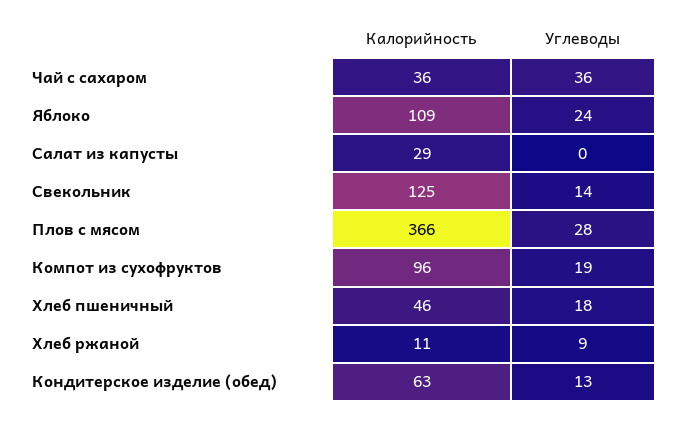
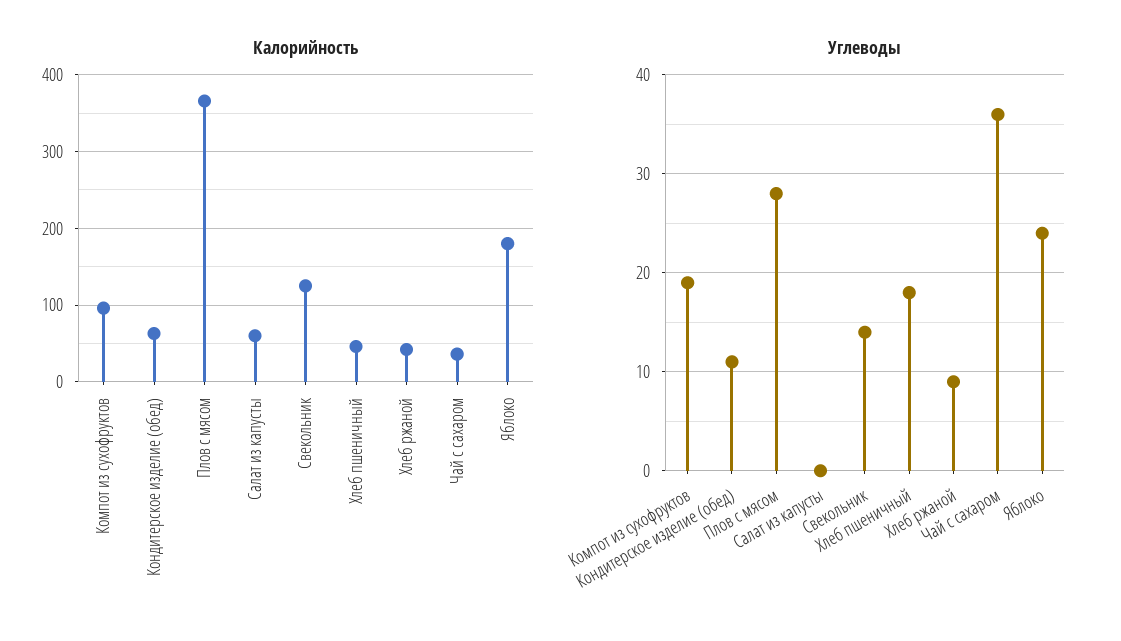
Калорийность, Яблоко: 109 -> 180
Калорийность, Салат из капусты: 29 -> 60
Калорийность, Хлеб ржаной: 11 -> 40
Углеводы, Кондитерское изделие (обед): 13 -> 11

